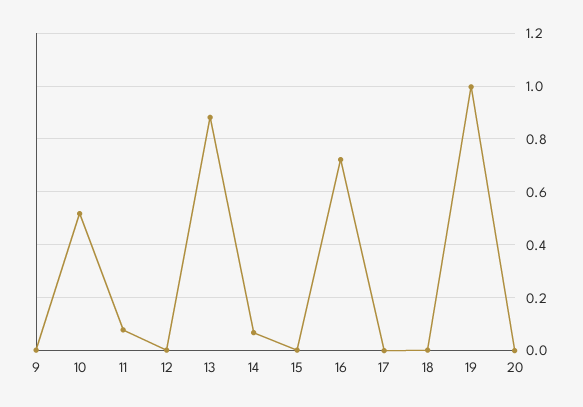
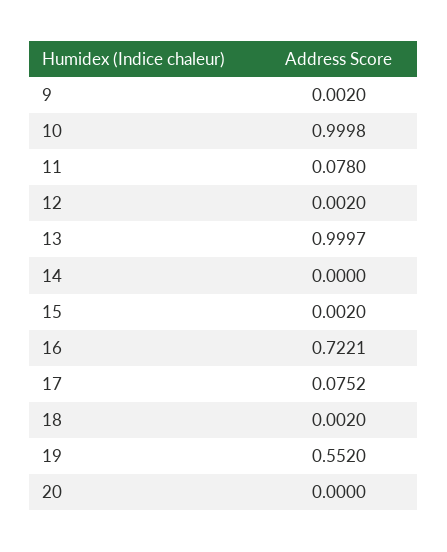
10: 0.525 -> 0.9998
13: 0.875 -> 0.9997
14: 0.075 -> 0
17: 0 -> 0.0752
19: 1 -> 0.552

